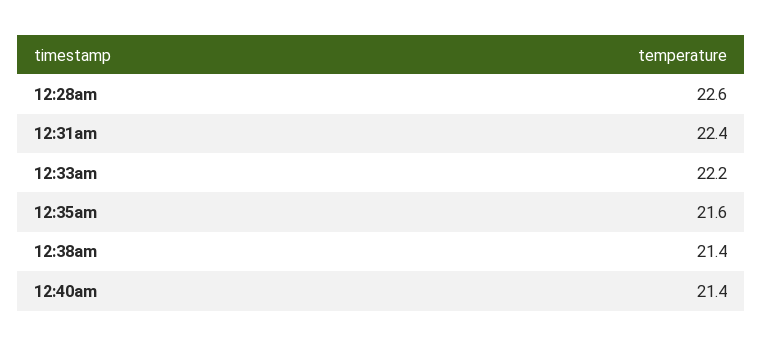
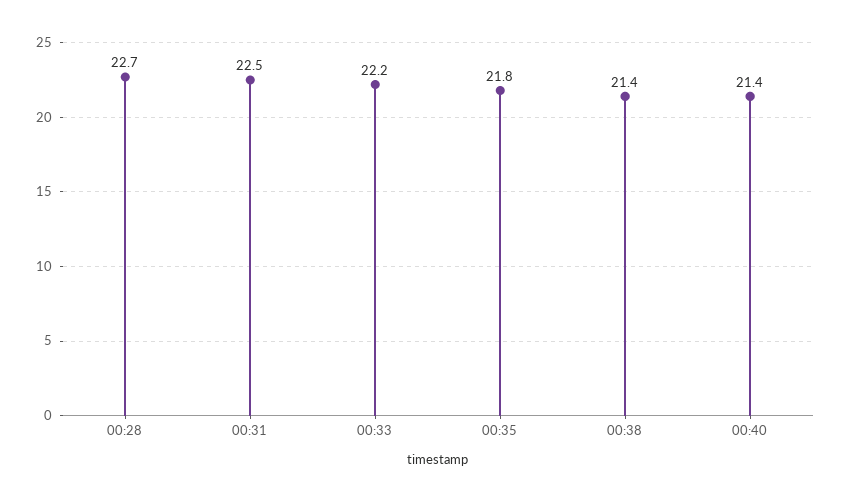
12:28am: 22.6 -> 22.7
12:31am: 22.4 -> 22.5
12:35am: 21.6 -> 21.8

